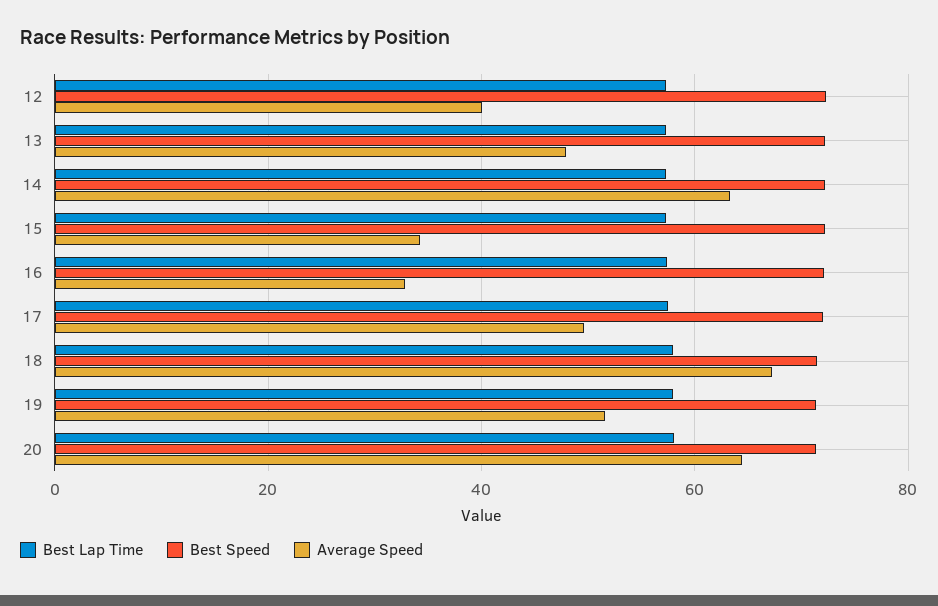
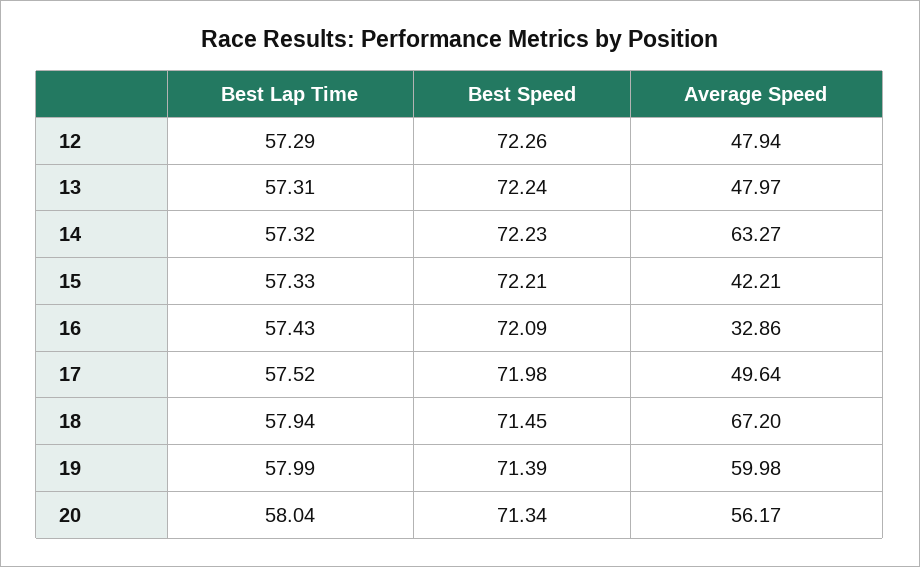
Average Speed, 12: 40 -> 47.94
Average Speed, 15: 34 -> 42.21
Average Speed, 19: 52 -> 59.98
Average Speed, 20: 64 -> 56.17

